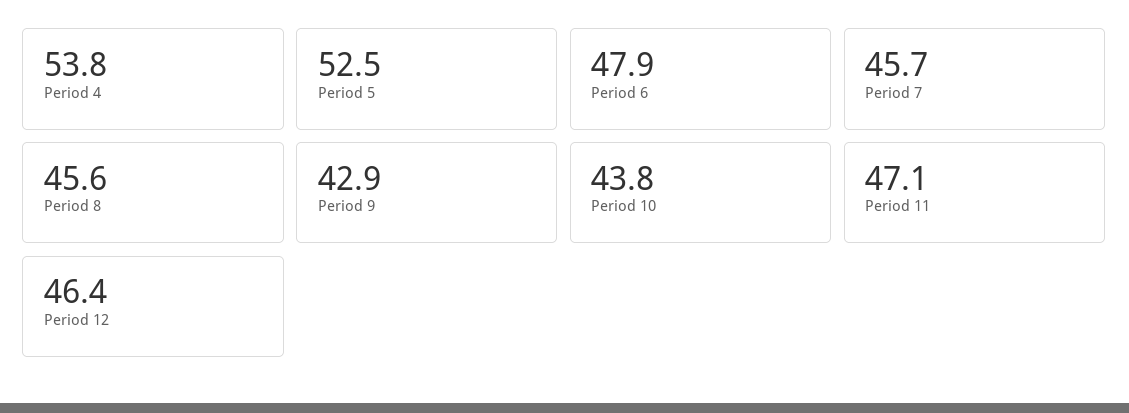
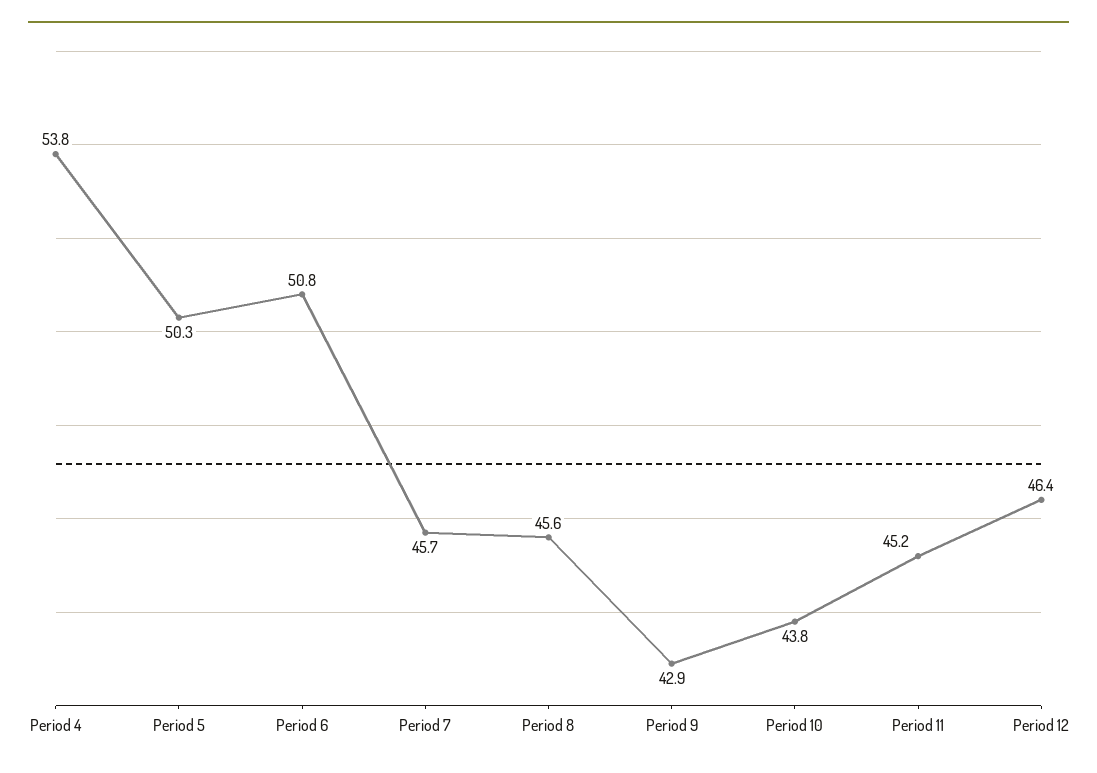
Period 5: 52.5 -> 50.3
Period 6: 47.9 -> 50.8
Period 11: 47.1 -> 45.2

